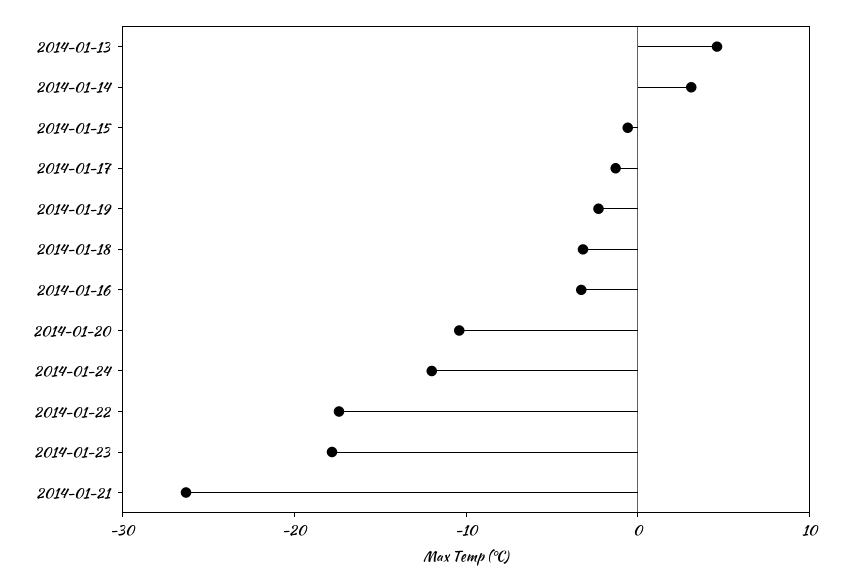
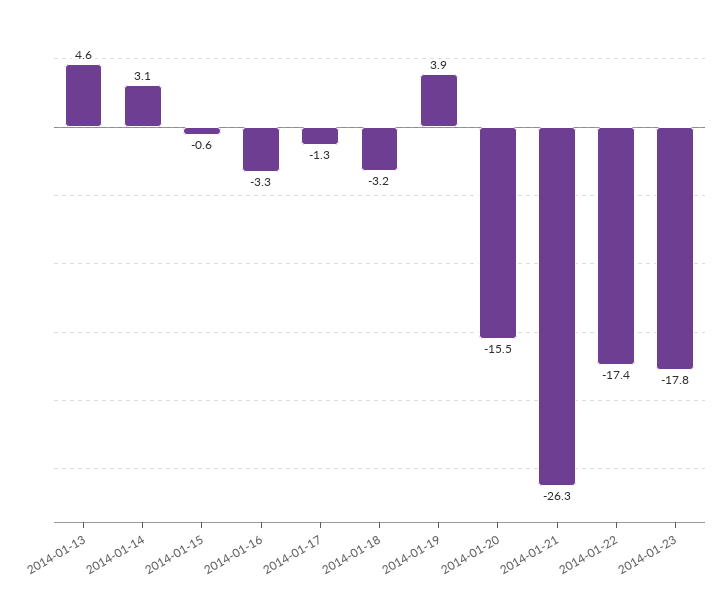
2014-01-19: -2 -> 3.9
2014-01-20: -10 -> -15.5
2014-01-24: -12 -> none

